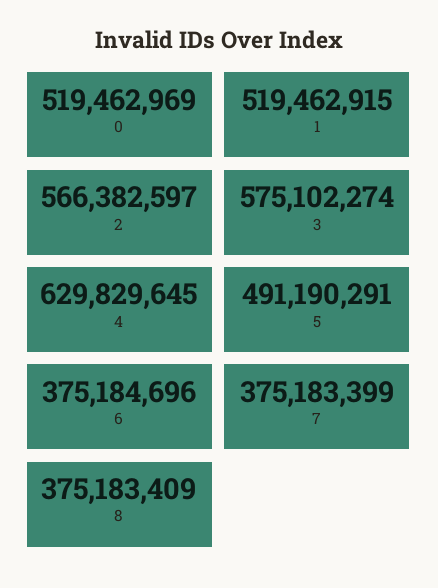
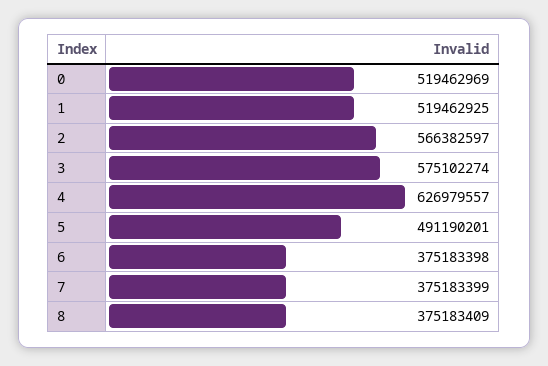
1: 519462915 -> 519462925
4: 629829645 -> 626979557
5: 491190291 -> 491190201
6: 375184696 -> 375183398

